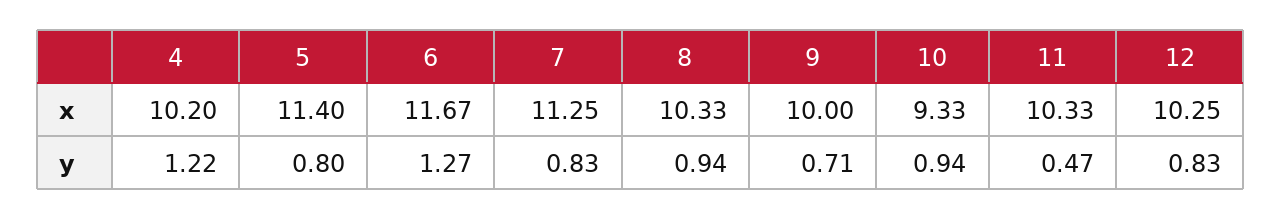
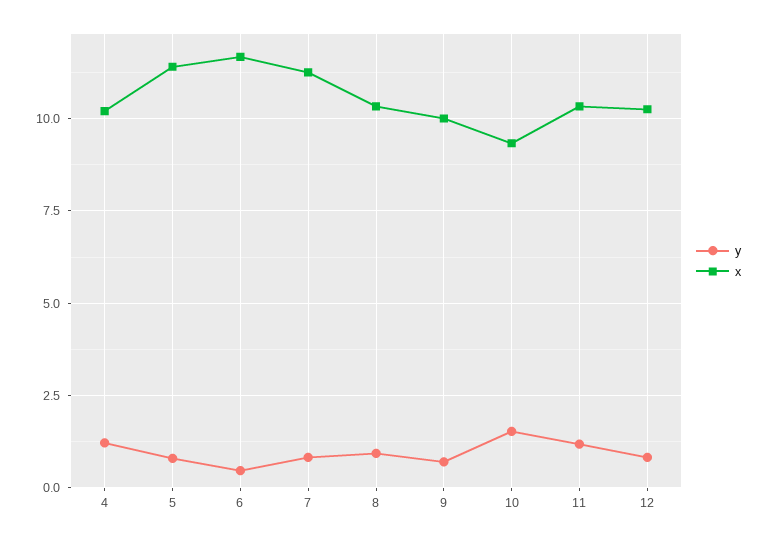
y, 6: 1.27 -> 0.5
y, 10: 0.94 -> 1.5
y, 11: 0.47 -> 1.25

